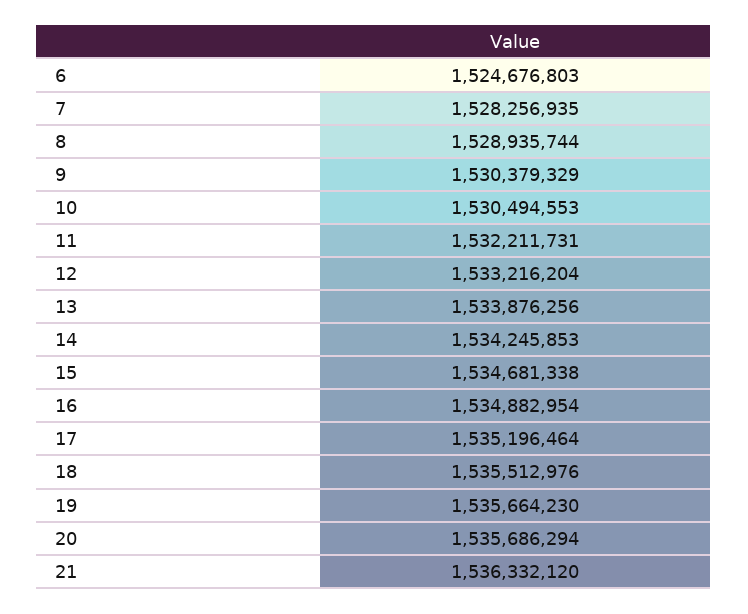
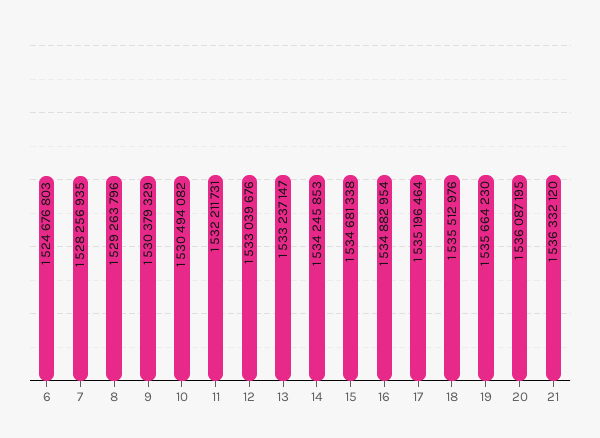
8: 1528935744 -> 1529263796
10: 1530494553 -> 1530494082
12: 1533216204 -> 1533039676
13: 1533876256 -> 1533237147
20: 1535686294 -> 1536087195

